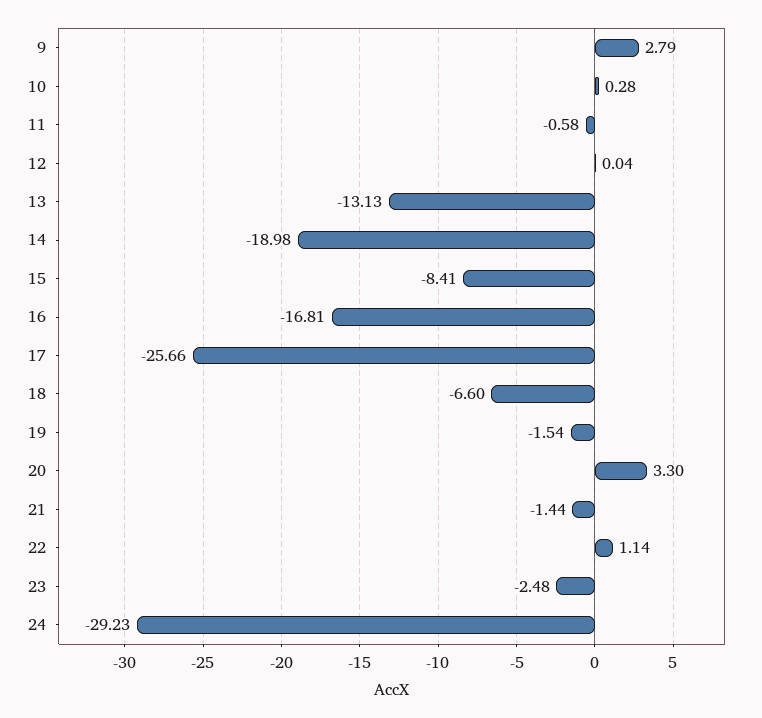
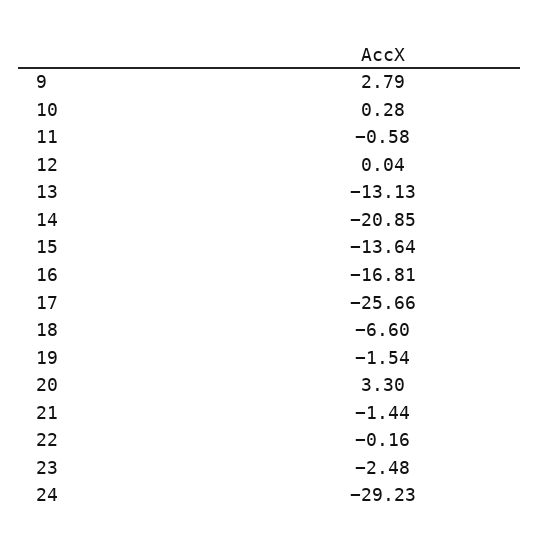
14: -18.98 -> -20.85
15: -8.41 -> -13.64
22: 1.14 -> -0.16

